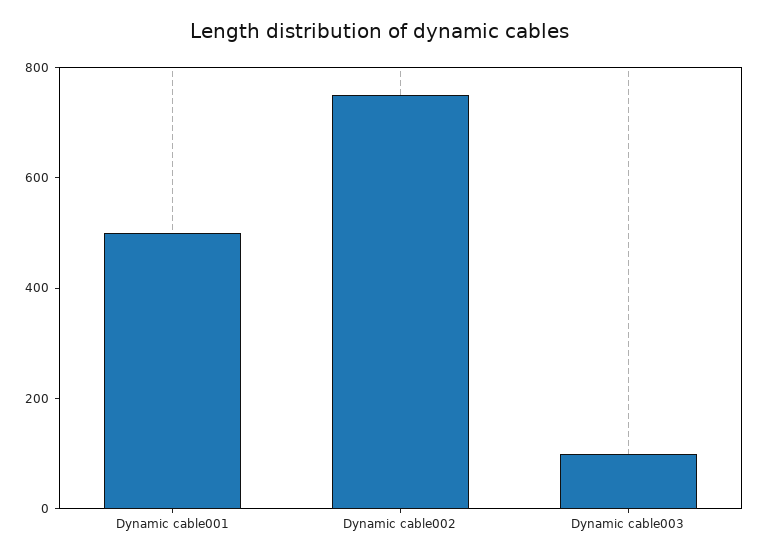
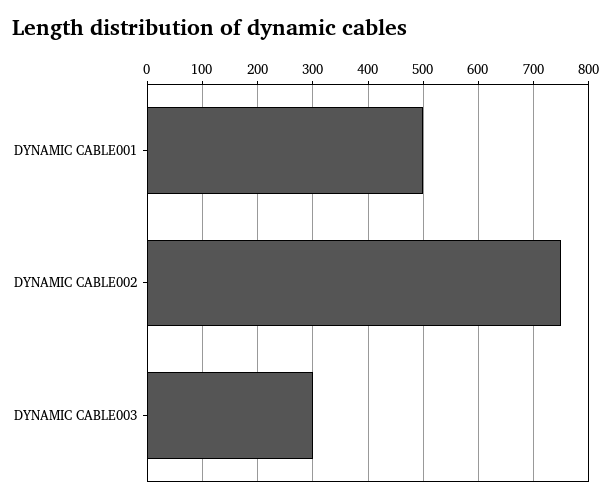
Dynamic cable003: 100 -> 300

